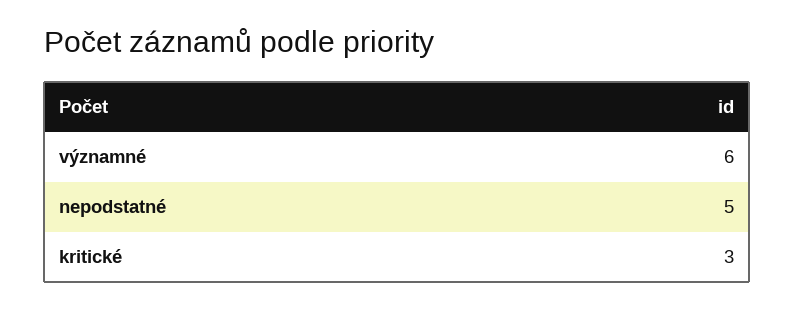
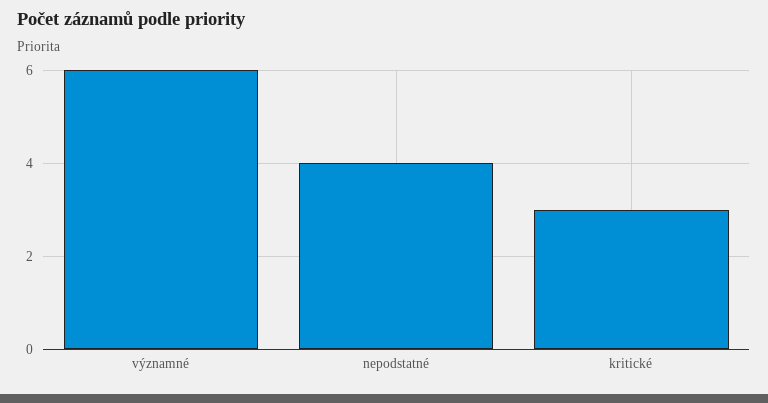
nepodstatné: 5 -> 4

